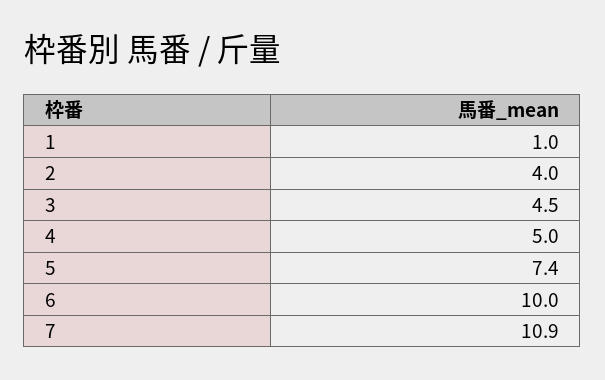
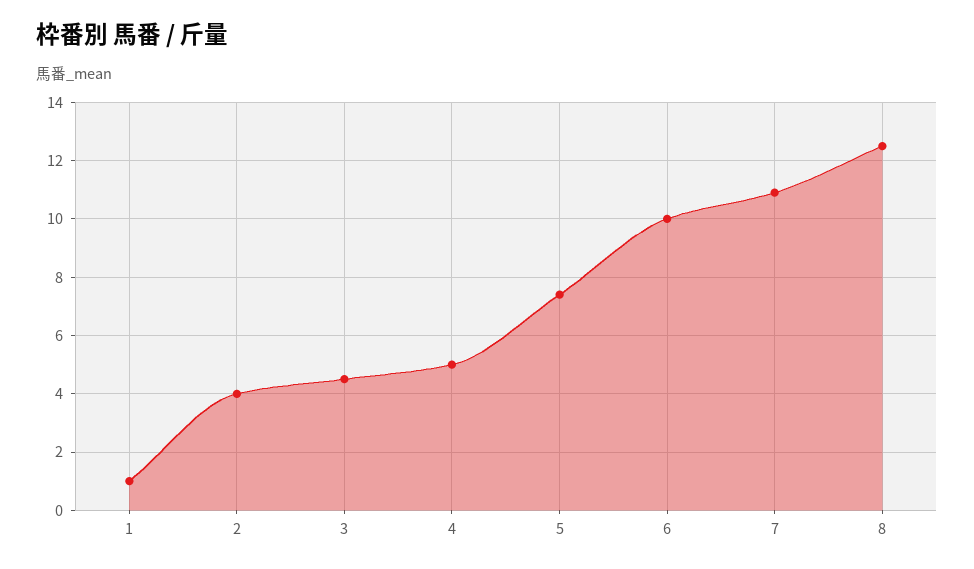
8: none -> 12.5

